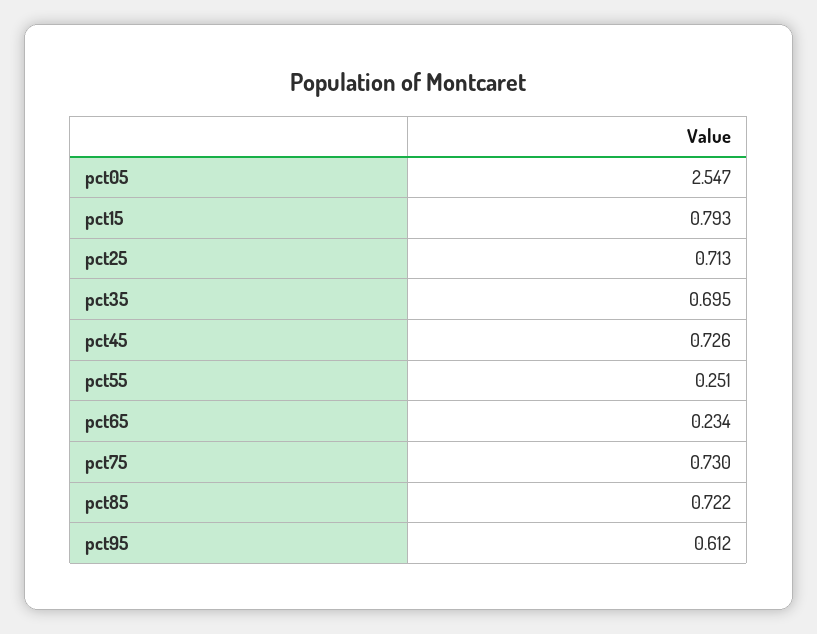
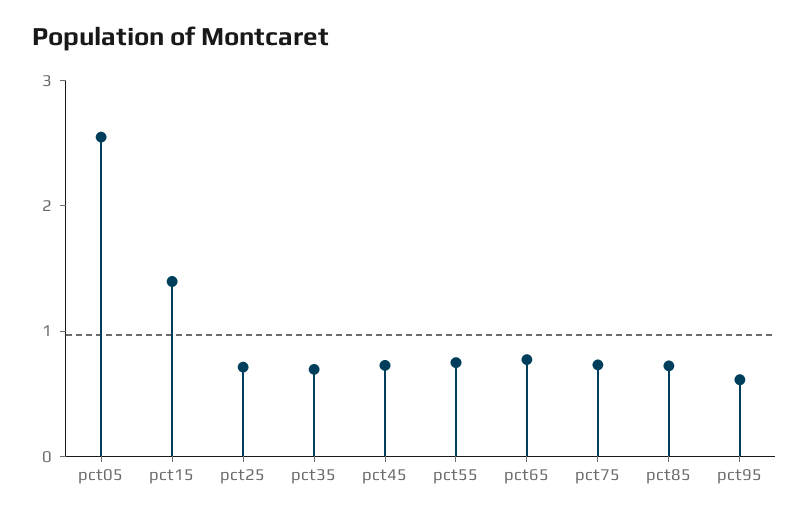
pct15: 0.793 -> 1.4
pct55: 0.251 -> 0.8
pct65: 0.234 -> 0.8

